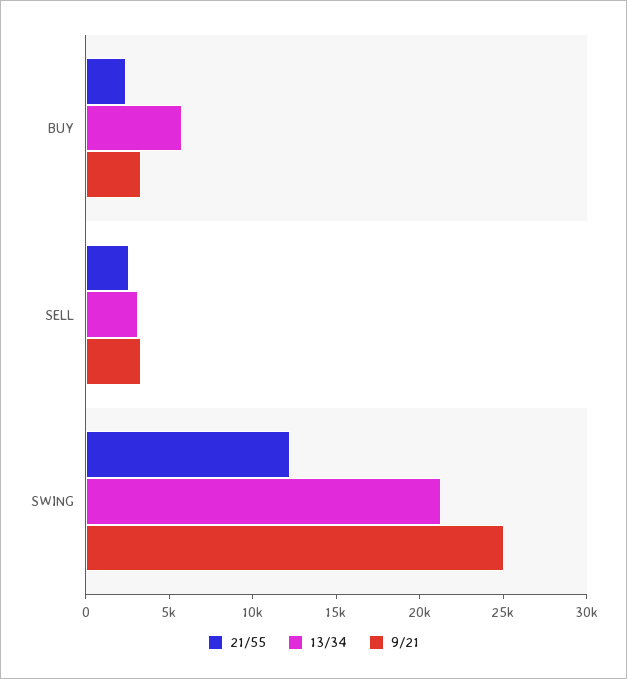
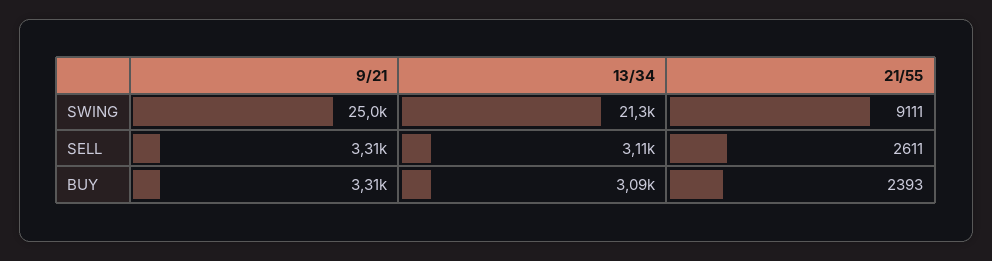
13/34, BUY: 6000 -> 3090
21/55, SWING: 12000 -> 9111

